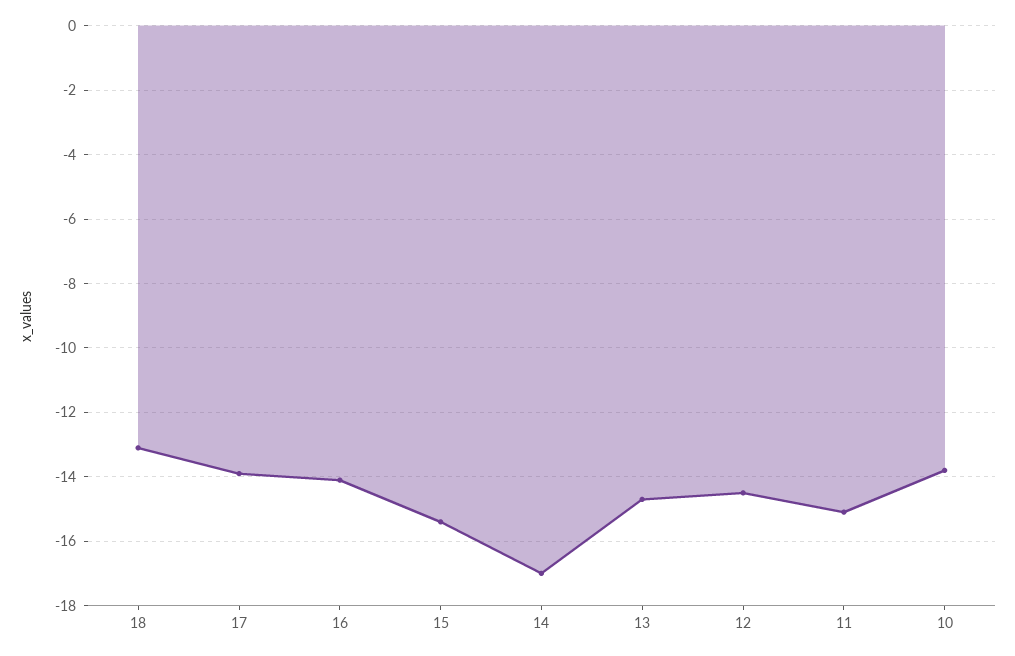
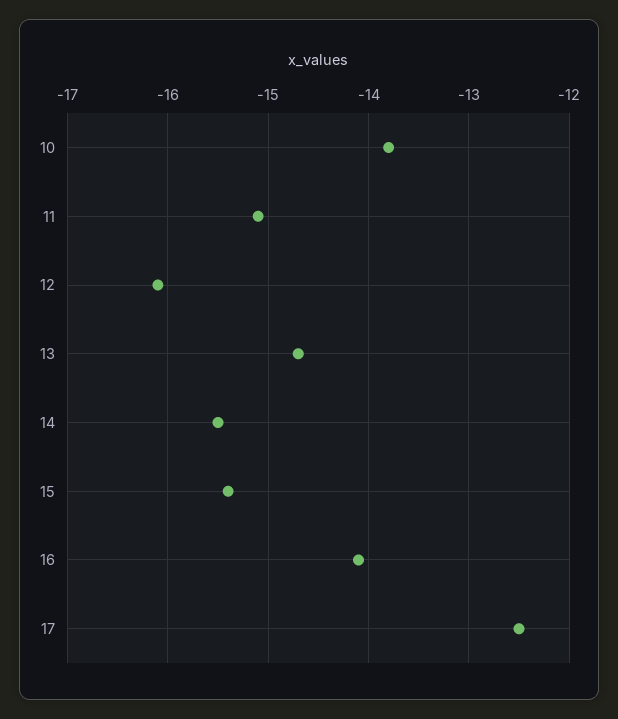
18: -13 -> none
17: -14 -> -12.5
14: -17 -> -15.5
12: -14.5 -> -16.1

